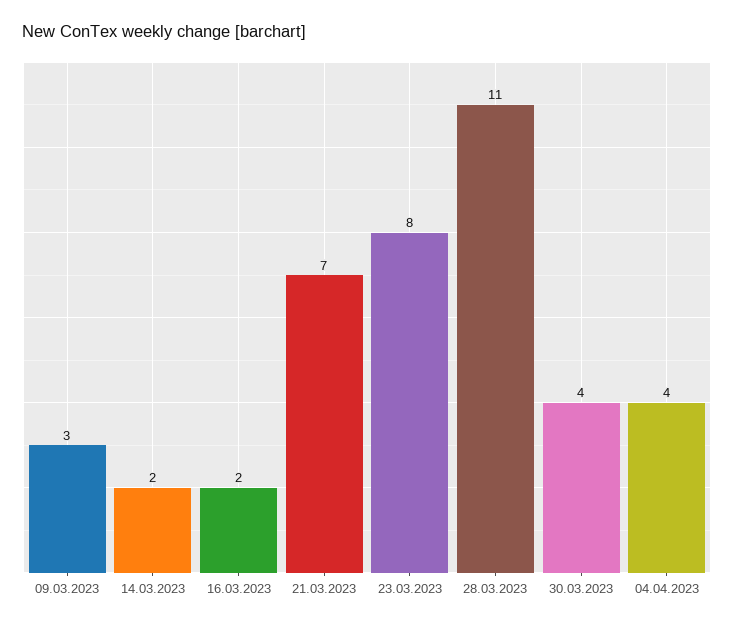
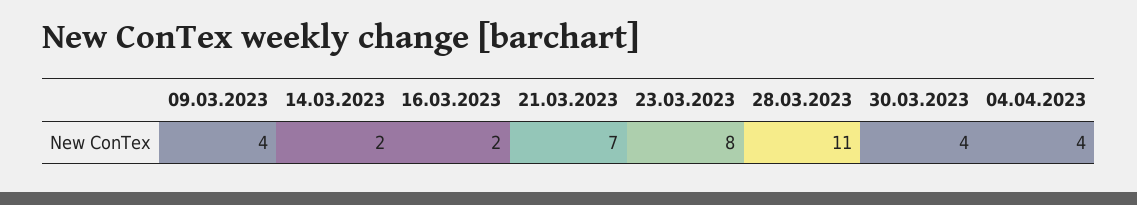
09.03.2023: 3 -> 4

